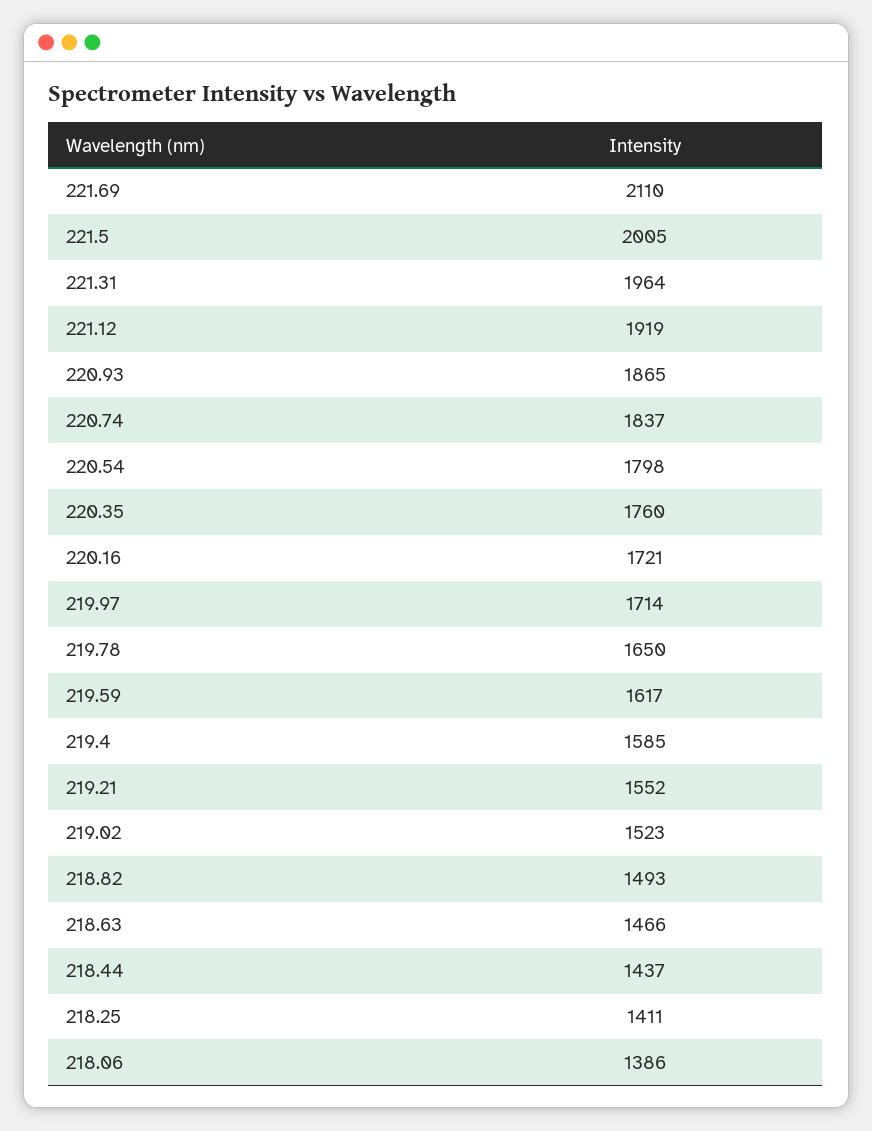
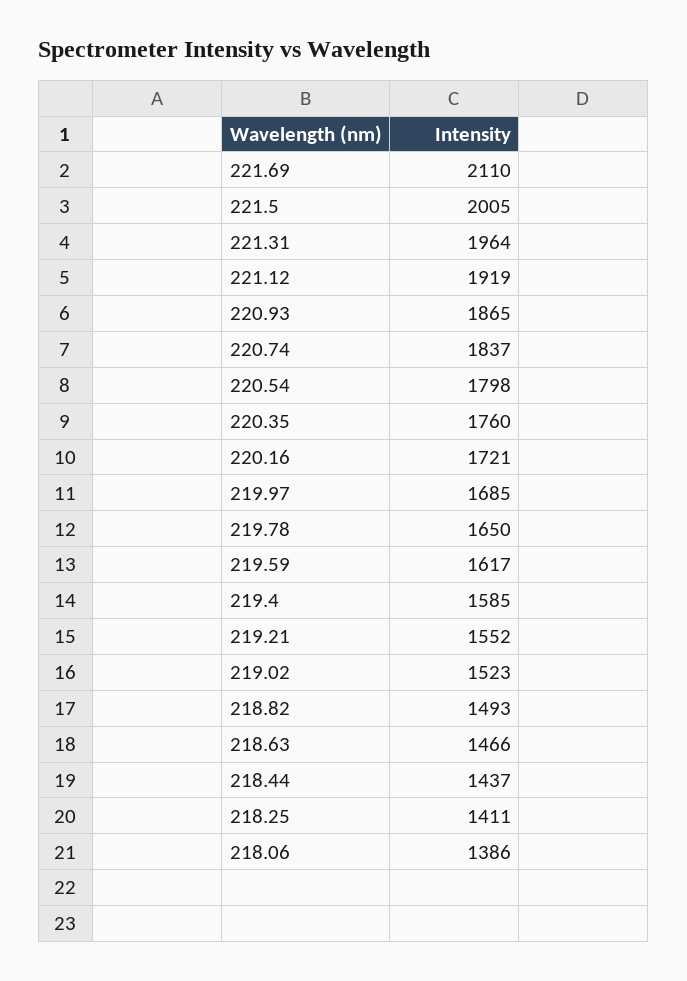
219.97: 1714 -> 1685

